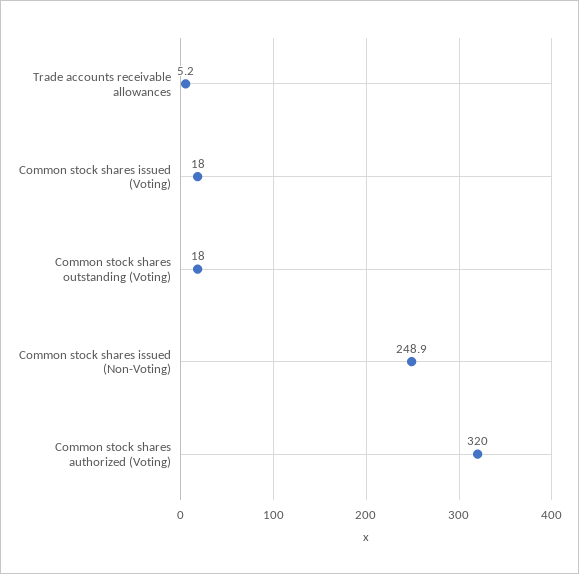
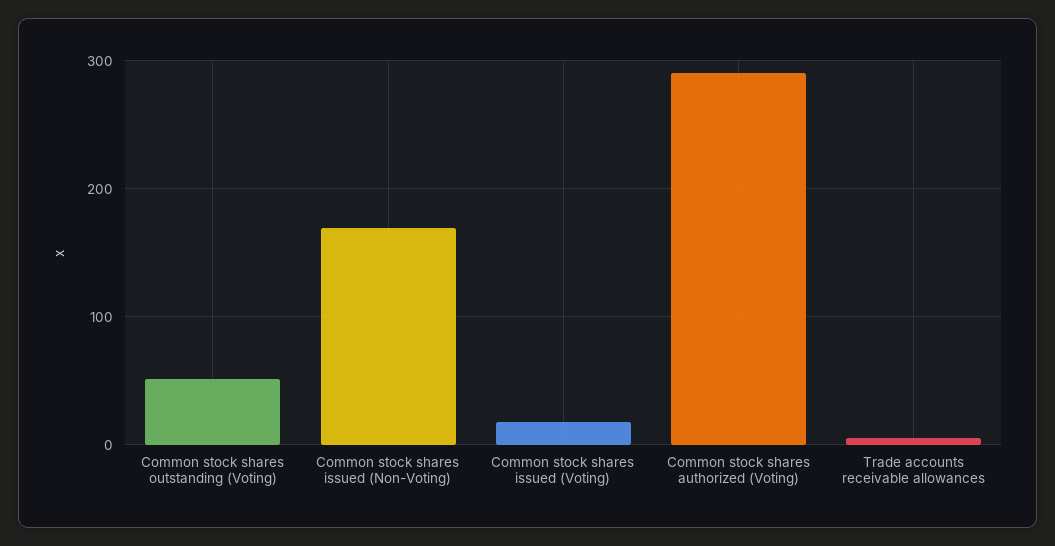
Common stock shares outstanding (Voting): 18 -> 50
Common stock shares issued (Non-Voting): 248.9 -> 170
Common stock shares authorized (Voting): 320 -> 290

